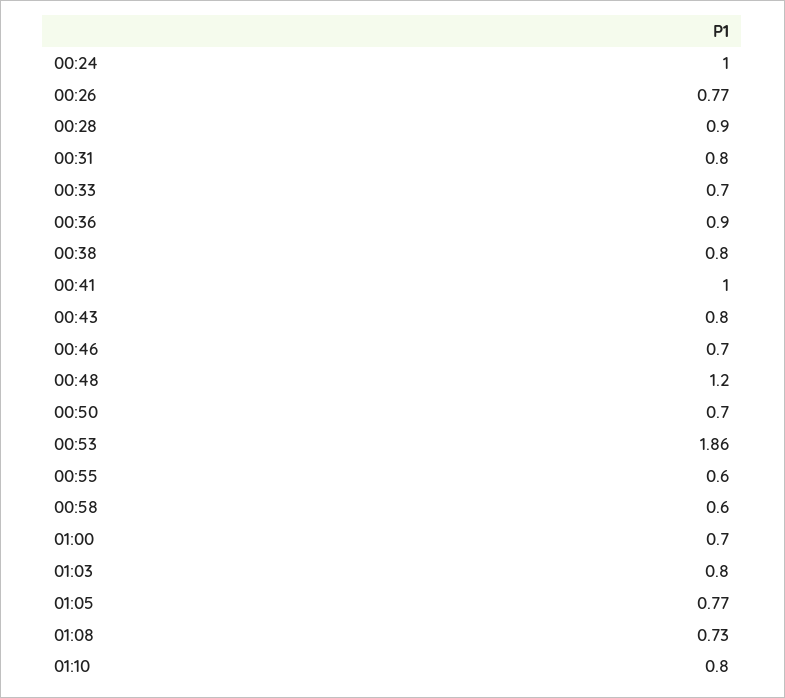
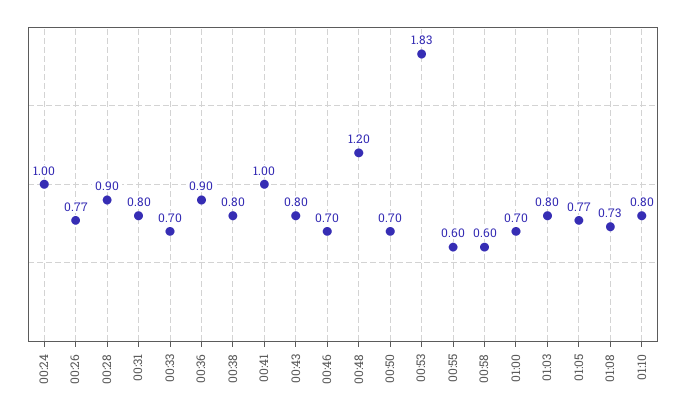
00:53: 1.86 -> 1.83

